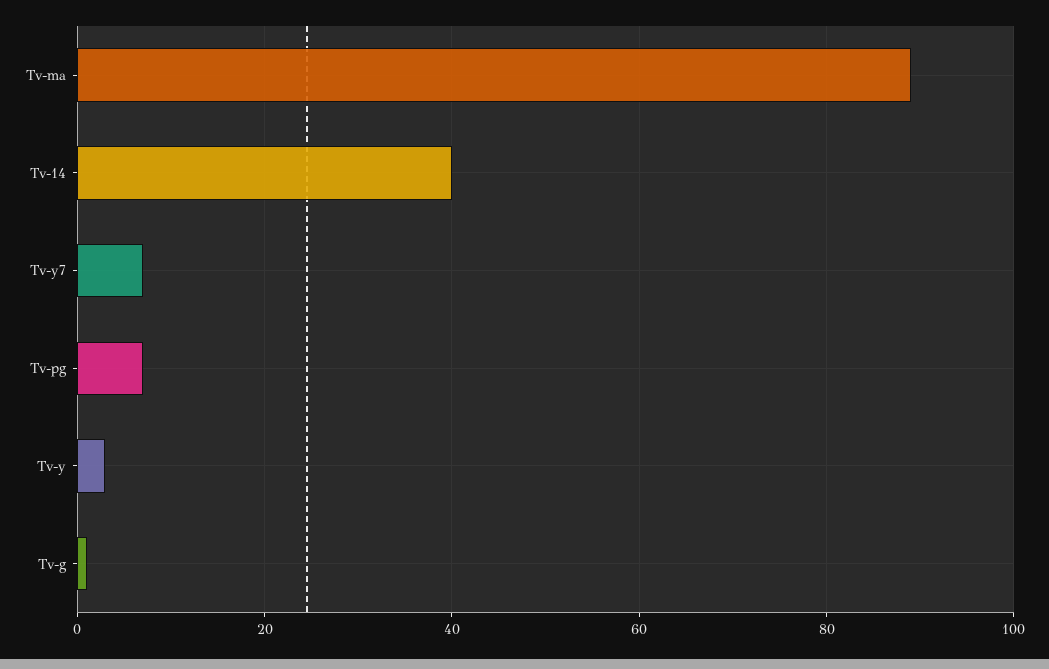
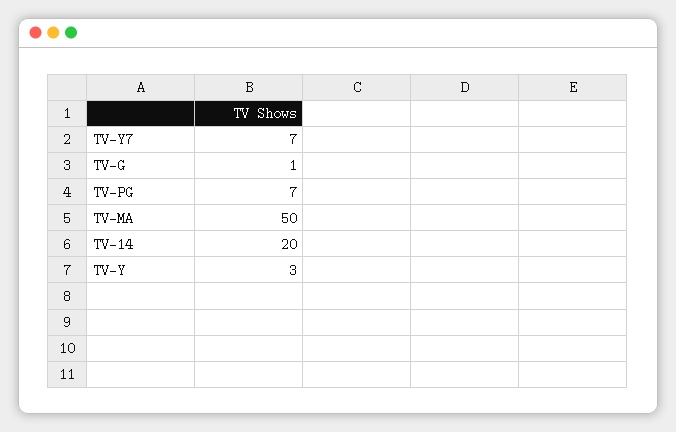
Tv-ma: 90 -> 50
Tv-14: 40 -> 20

